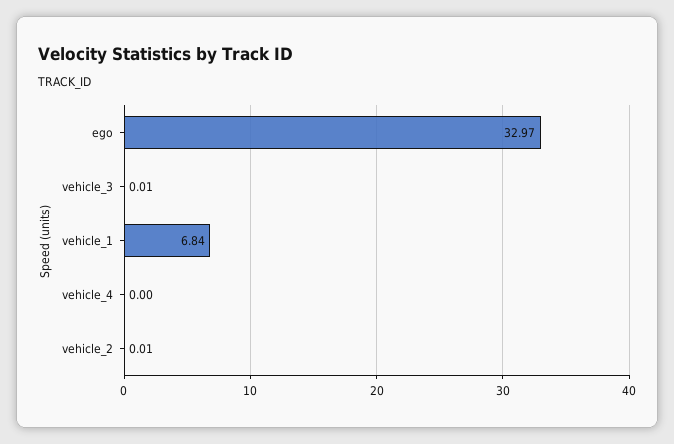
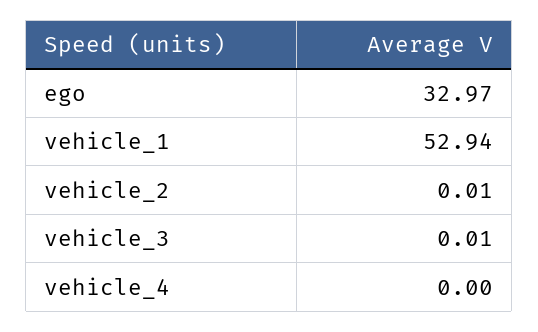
vehicle_1: 6.84 -> 52.94

